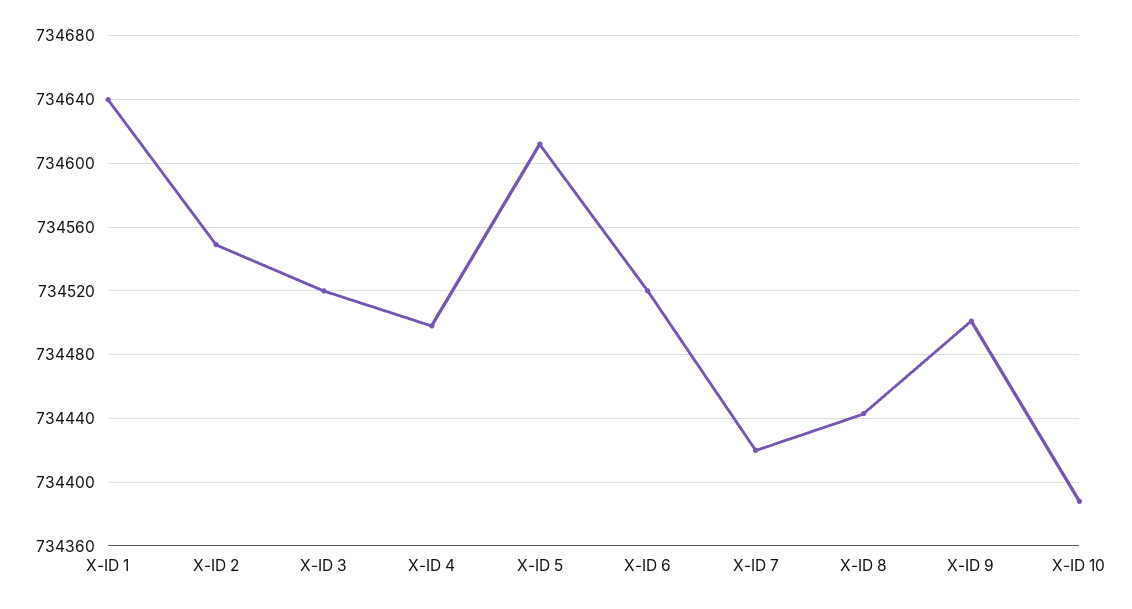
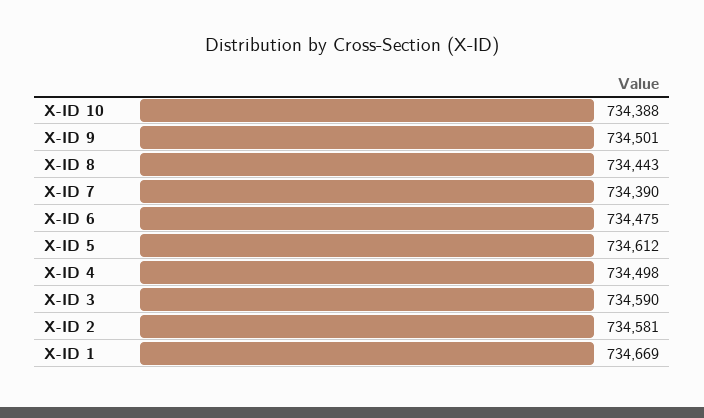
X-ID 1: 734640 -> 734669
X-ID 2: 734550 -> 734581
X-ID 3: 734520 -> 734590
X-ID 6: 734520 -> 734475
X-ID 7: 734420 -> 734390

